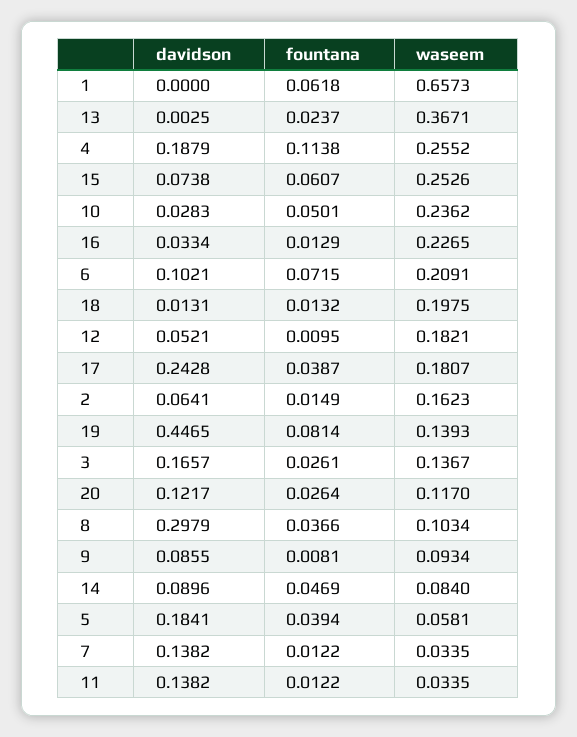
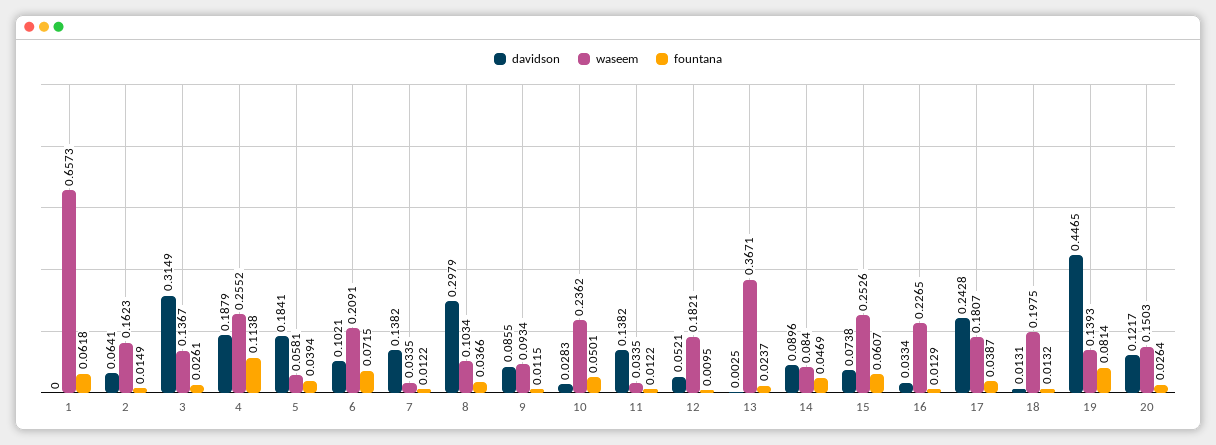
davidson, 3: 0.1657 -> 0.3149
waseem, 20: 0.117 -> 0.1503
fountana, 9: 0.0081 -> 0.0115

